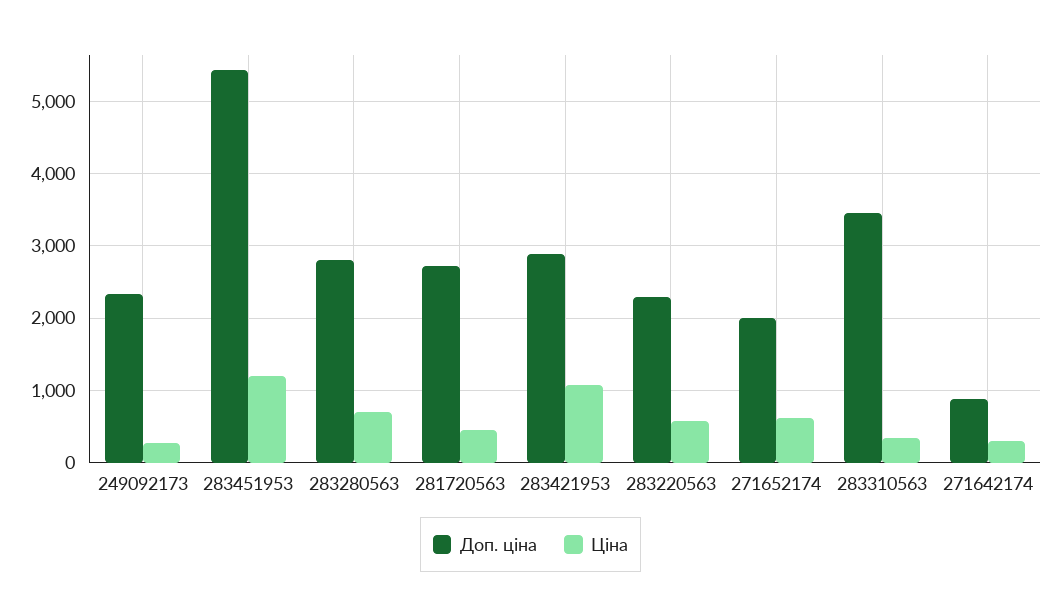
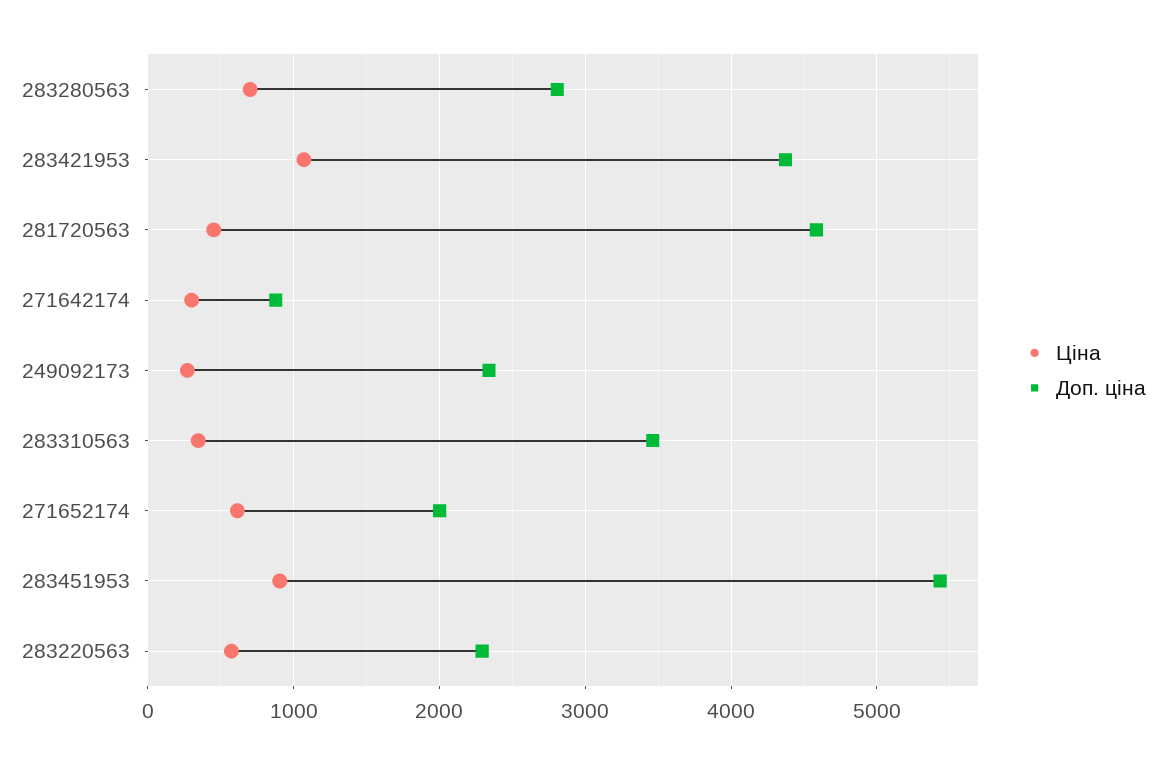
Ціна, 283451953: 1200 -> 900
Доп. ціна, 281720563: 2700 -> 4600
Доп. ціна, 283421953: 2900 -> 4400

